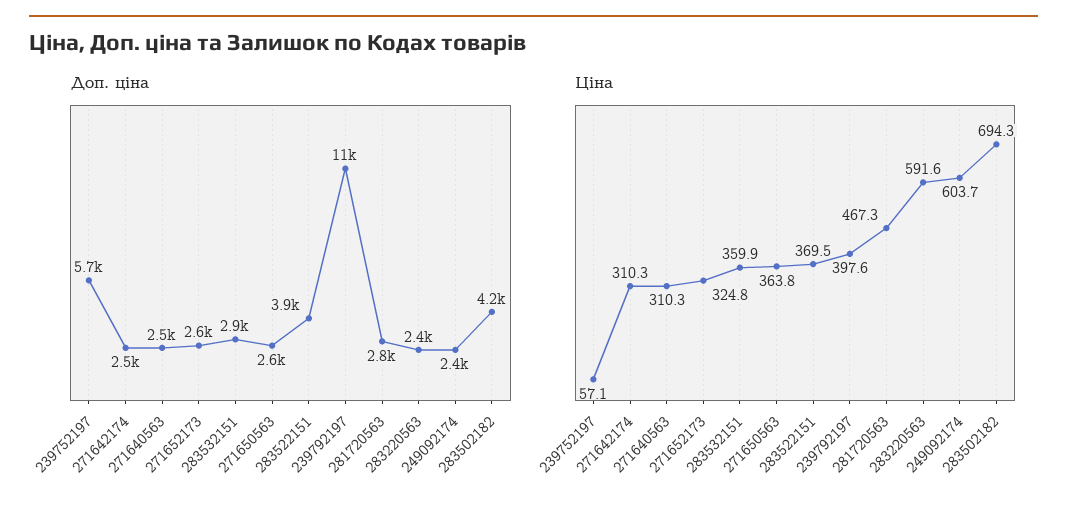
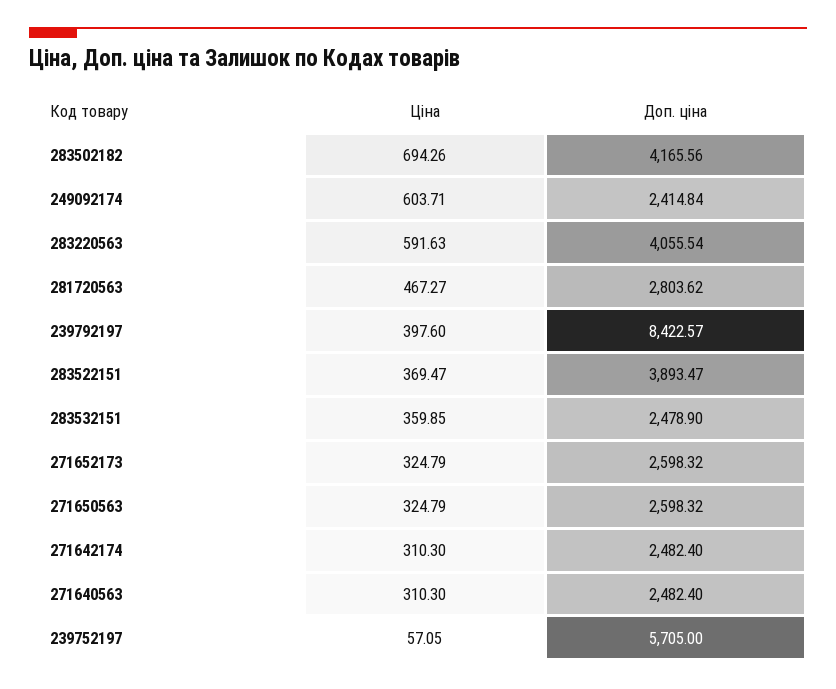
Доп. ціна, 283532151: 2900 -> 2478.9
Доп. ціна, 239792197: 11000 -> 8422.57
Доп. ціна, 283220563: 2400 -> 4055.54
Ціна, 271650563: 363.8 -> 324.79

